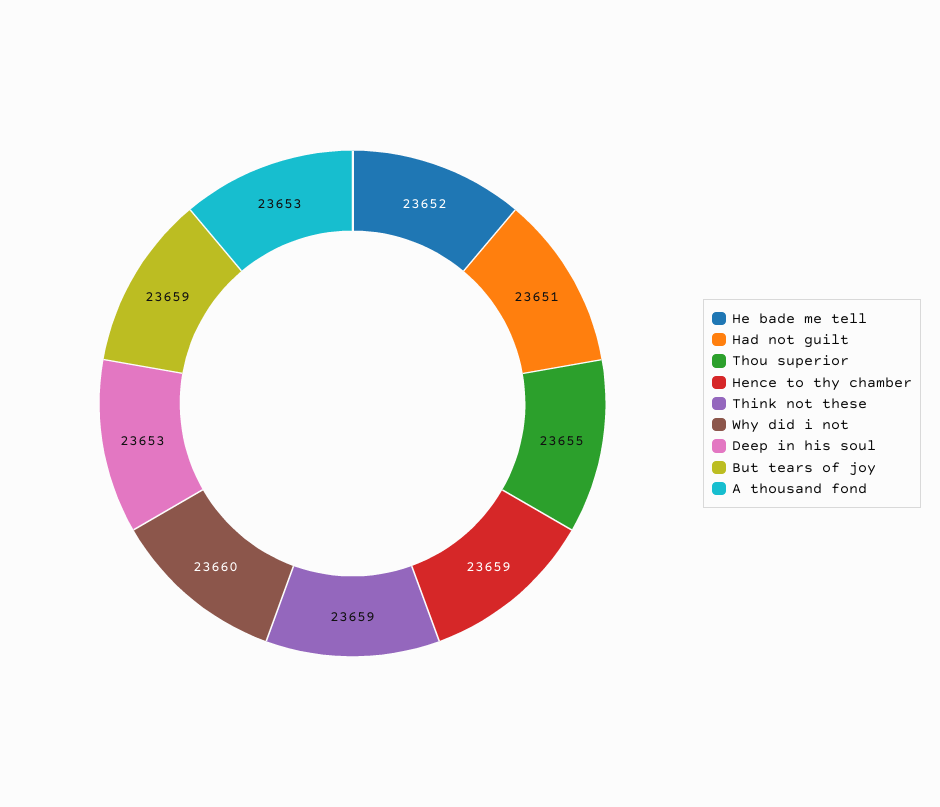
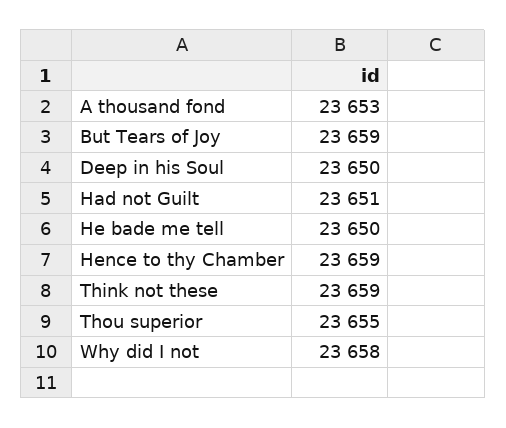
He bade me tell: 23652 -> 23650
Why did i not: 23660 -> 23658
Deep in his soul: 23653 -> 23650

